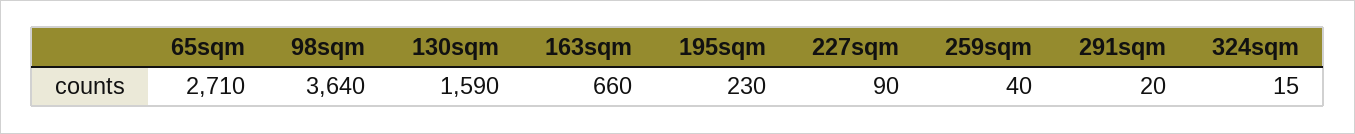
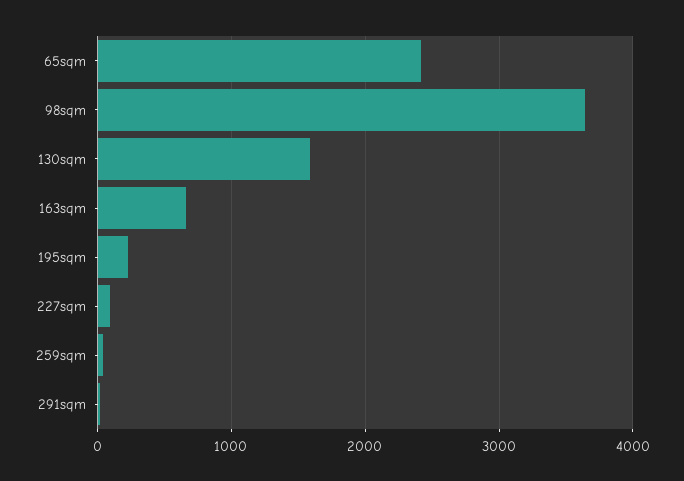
65sqm: 2710 -> 2400
324sqm: 15 -> none

